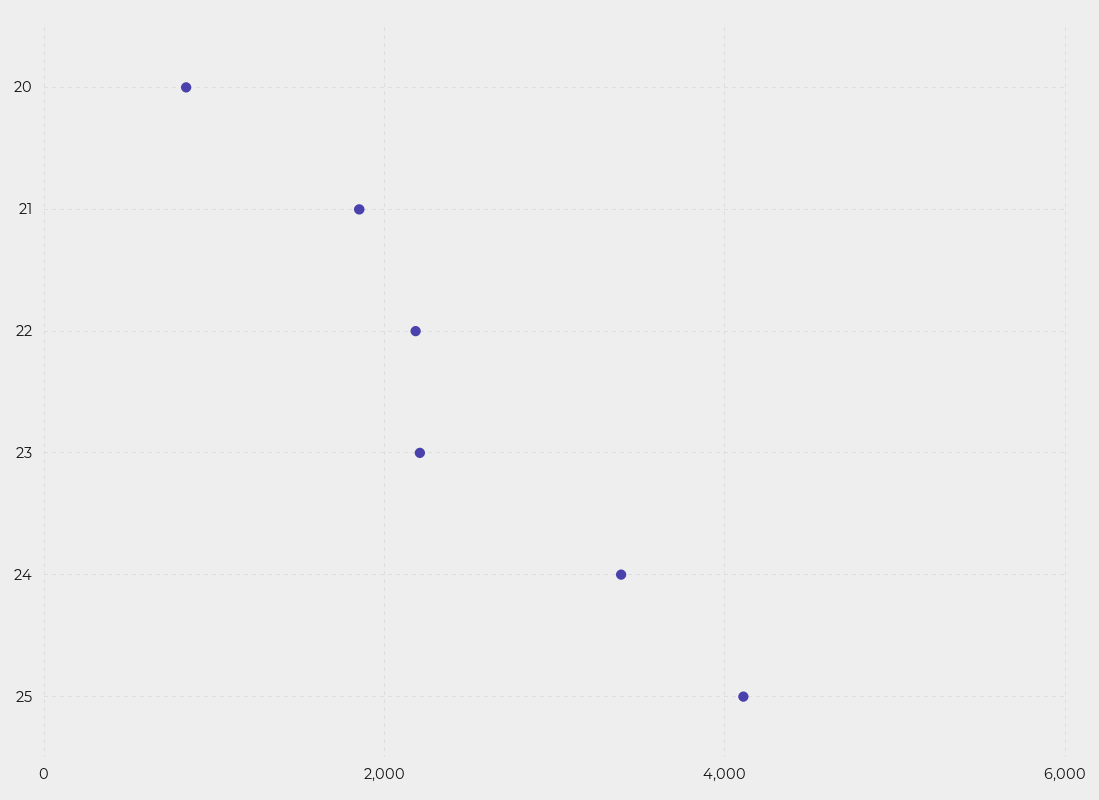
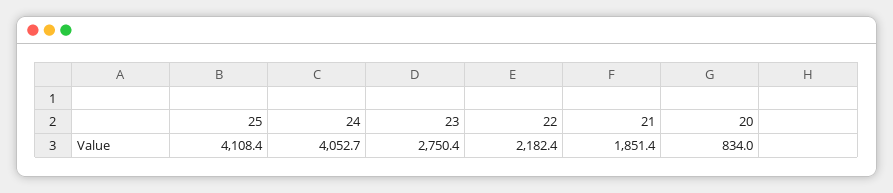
23: 2200 -> 2750.4
24: 3400 -> 4052.7

